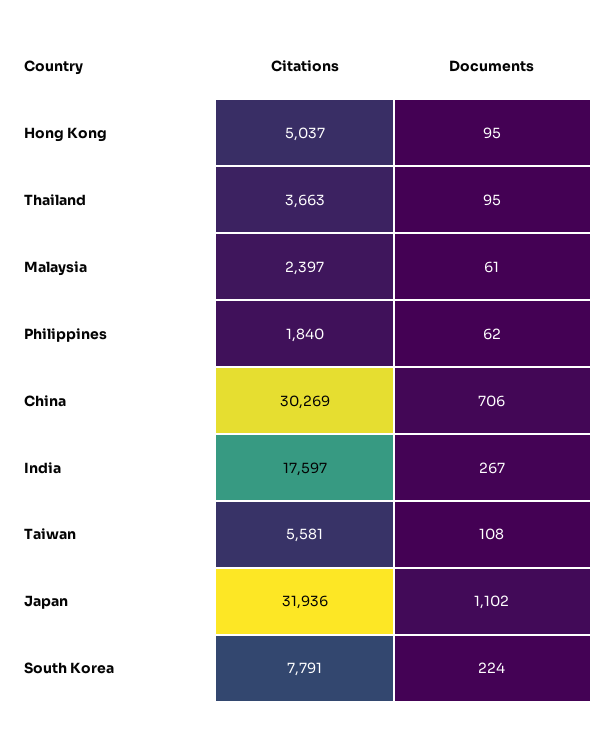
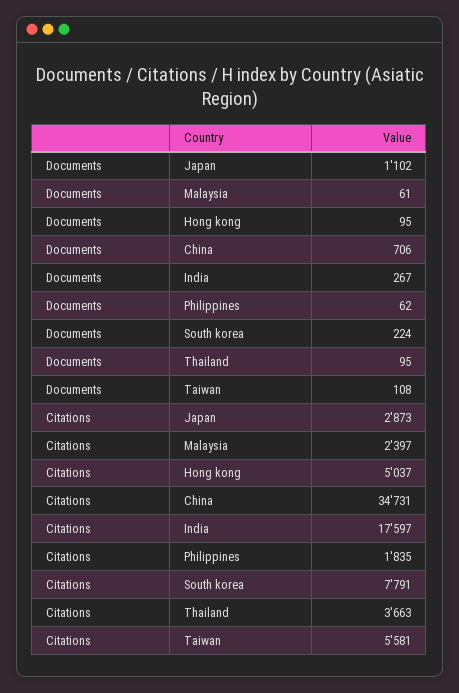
Citations, Philippines: 1840 -> 1835
Citations, China: 30269 -> 34731
Citations, Japan: 31936 -> 2873

